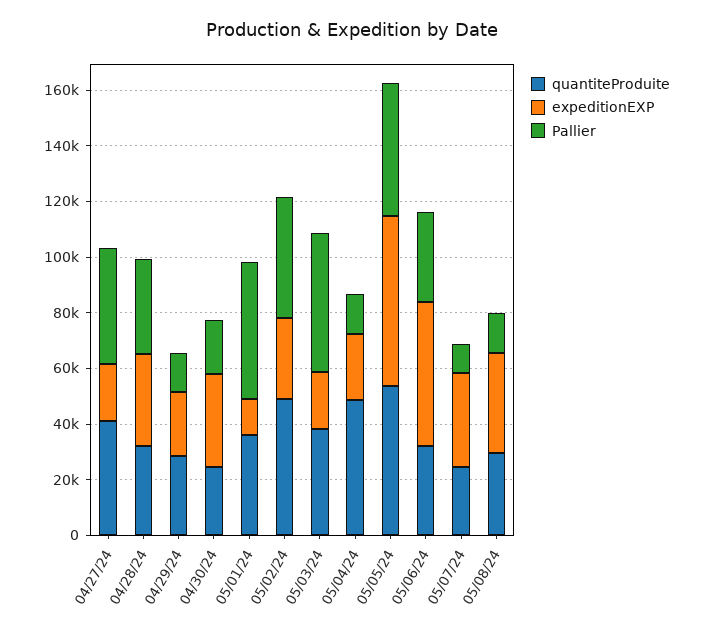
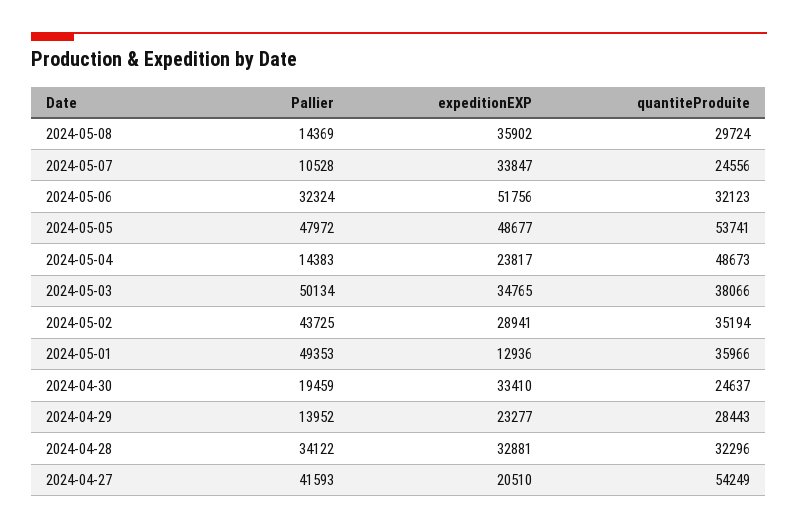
quantiteProduite, 04/27/24: 40000 -> 54249
quantiteProduite, 05/02/24: 50000 -> 35194
expeditionEXP, 05/03/24: 20000 -> 34765
expeditionEXP, 05/05/24: 60000 -> 48677

